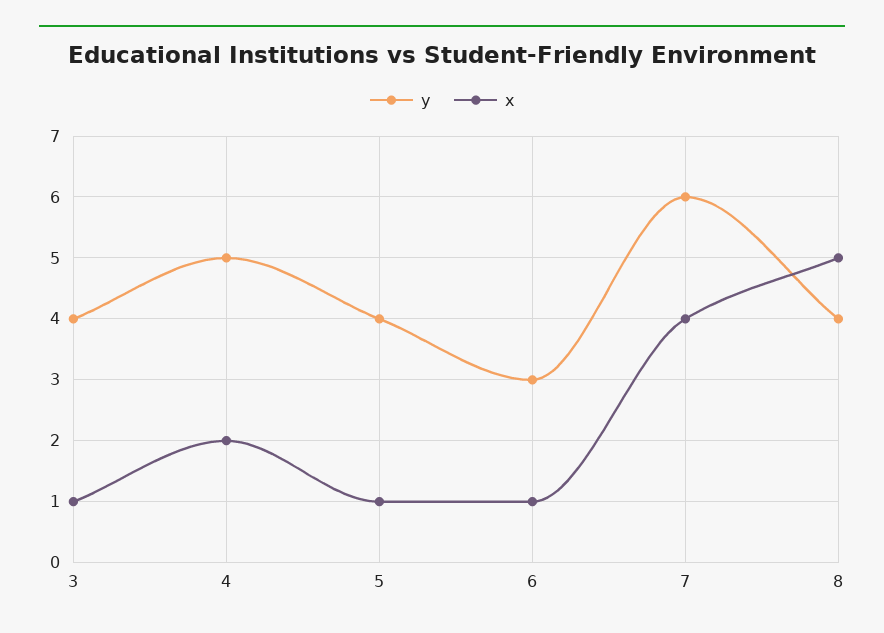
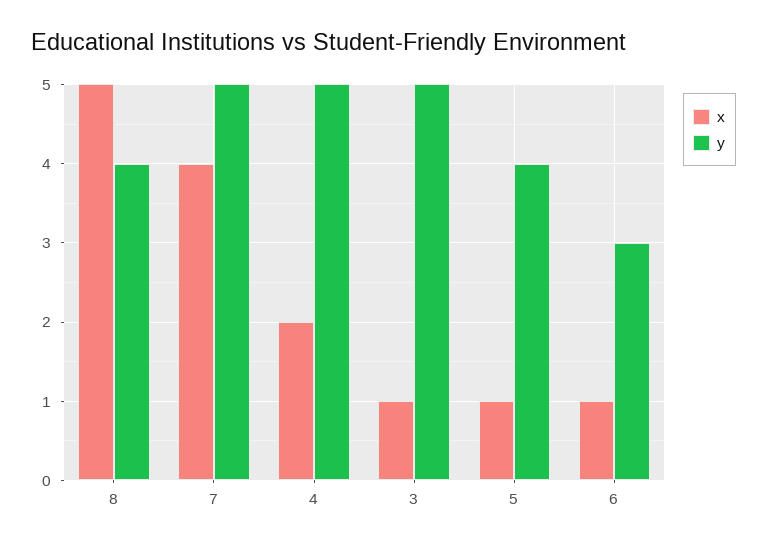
y, 3: 4 -> 5
y, 7: 6 -> 5

